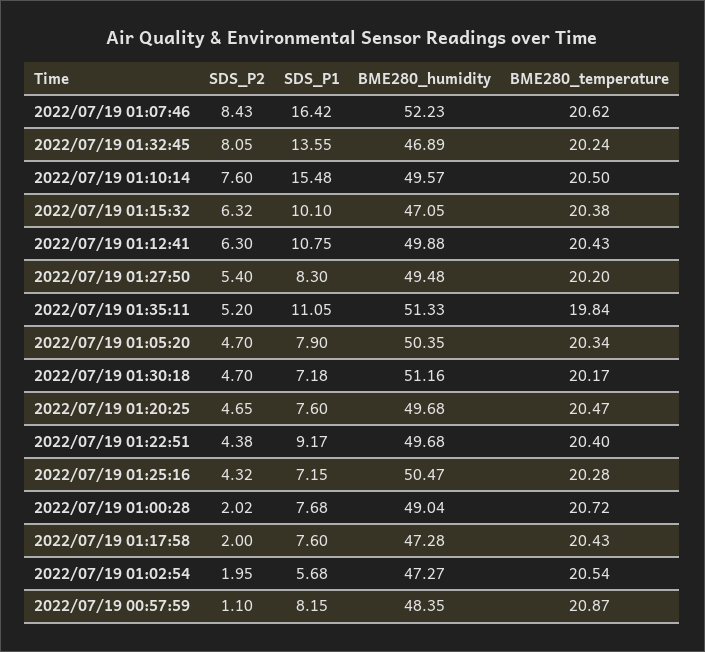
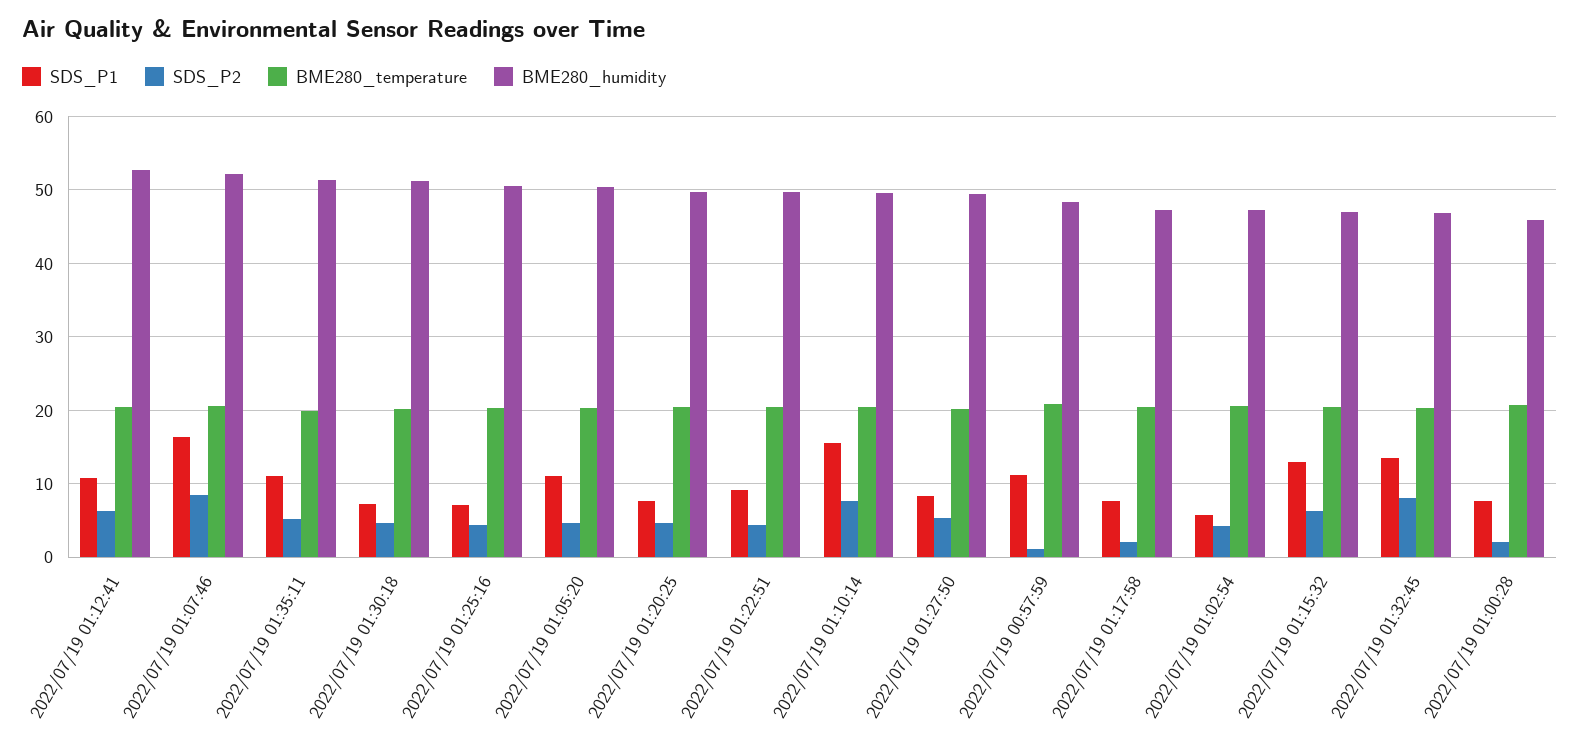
SDS_P1, 2022/07/19 01:15:32: 10.1 -> 13
BME280_humidity, 2022/07/19 01:12:41: 49.88 -> 53
SDS_P1, 2022/07/19 01:05:20: 7.9 -> 11
BME280_humidity, 2022/07/19 01:00:28: 49.04 -> 46
SDS_P2, 2022/07/19 01:02:54: 1.95 -> 4
SDS_P1, 2022/07/19 00:57:59: 8.15 -> 11

